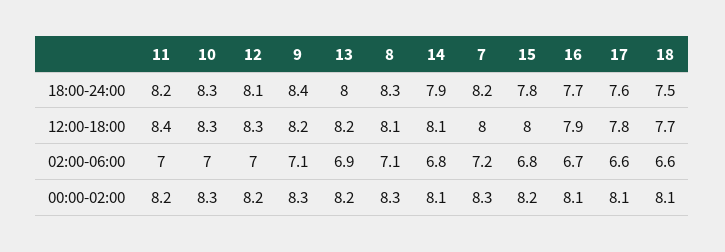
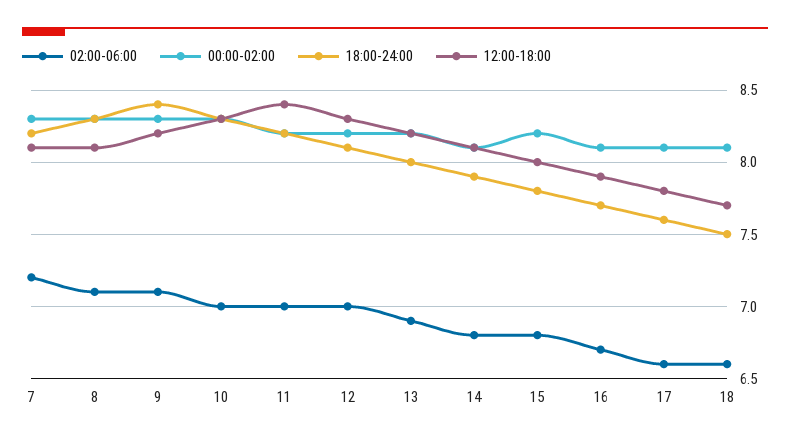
12:00-18:00, 7: 8 -> 8.1

